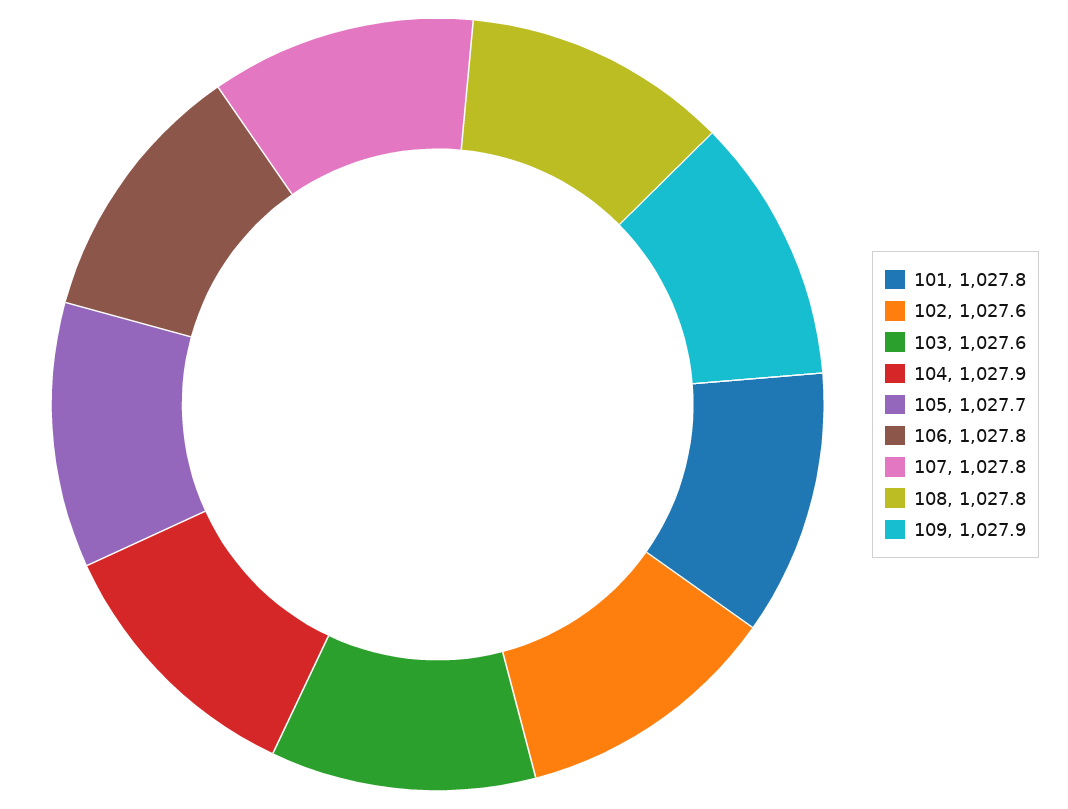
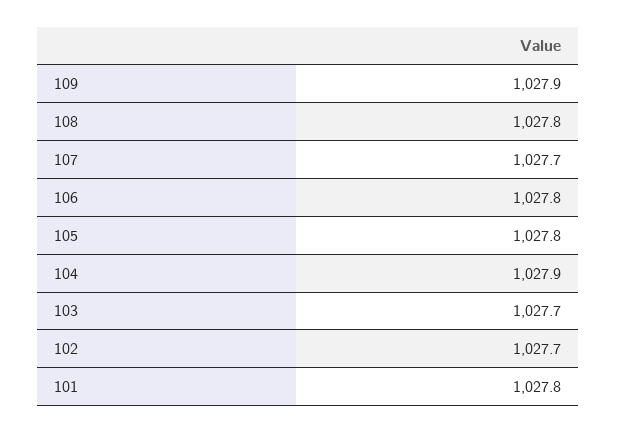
102: 1027.6 -> 1027.7
103: 1027.6 -> 1027.7
105: 1027.7 -> 1027.8
107: 1027.8 -> 1027.7

